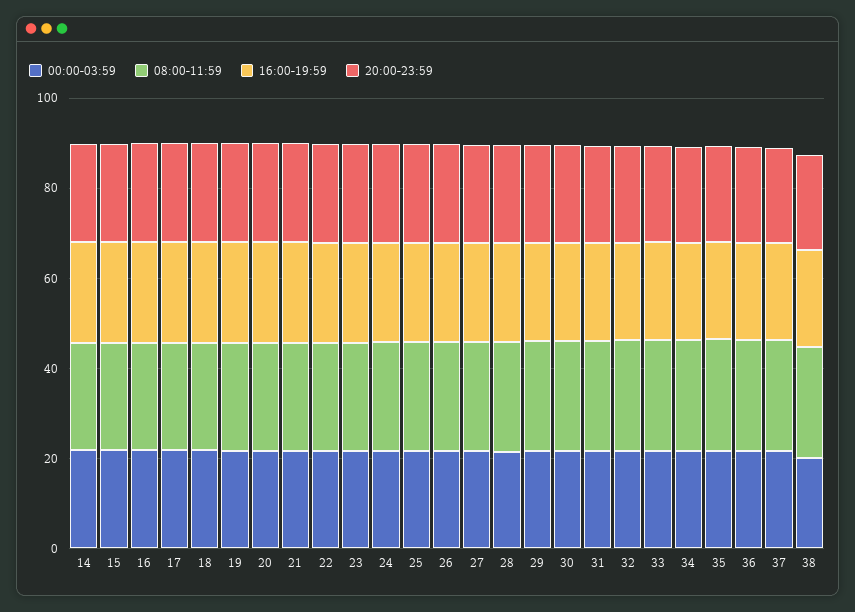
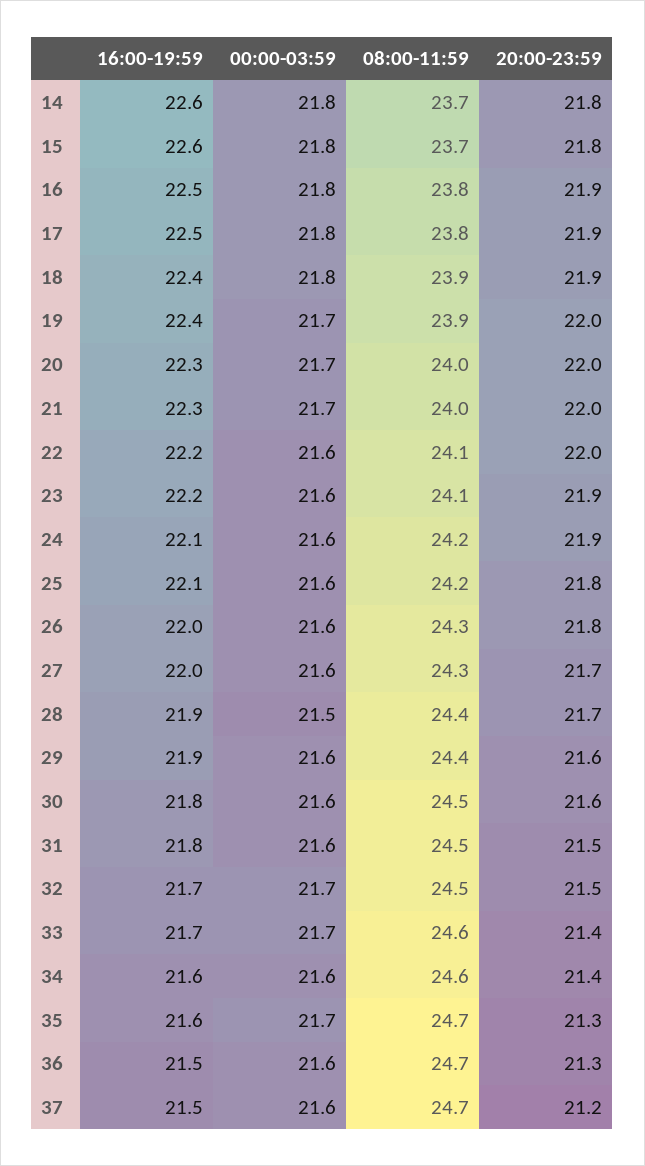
00:00-03:59, 38: 20 -> none
08:00-11:59, 38: 25 -> none
16:00-19:59, 38: 20 -> none
20:00-23:59, 38: 20 -> none

